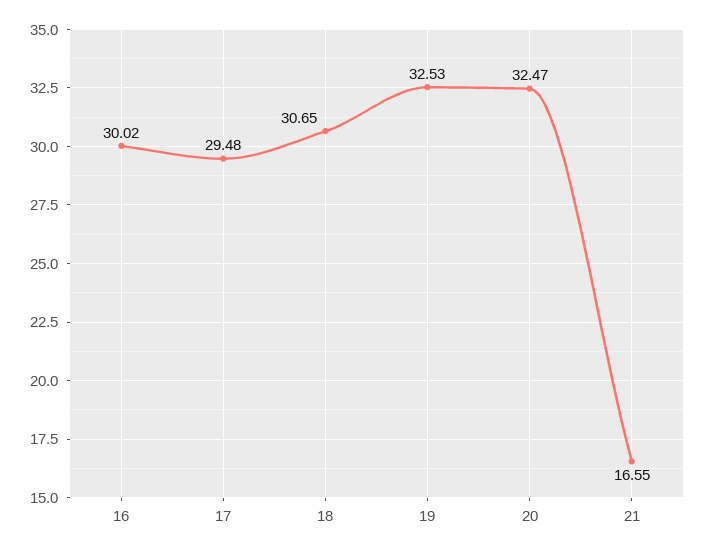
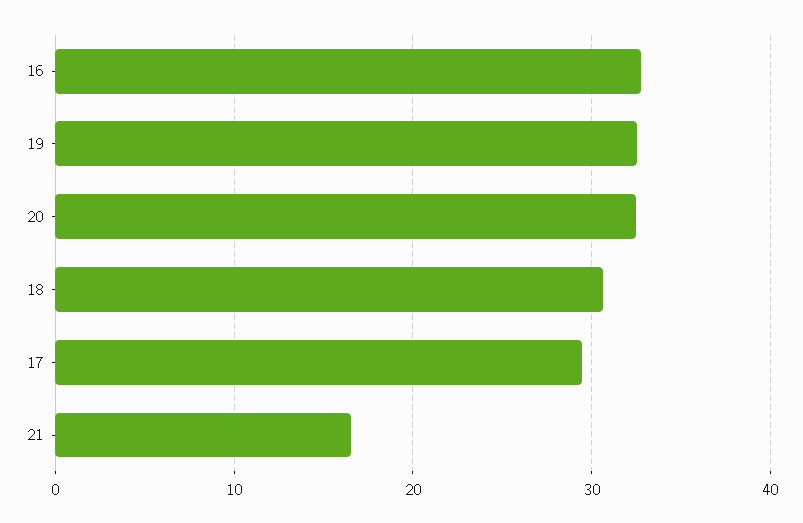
16: 30.02 -> 33

